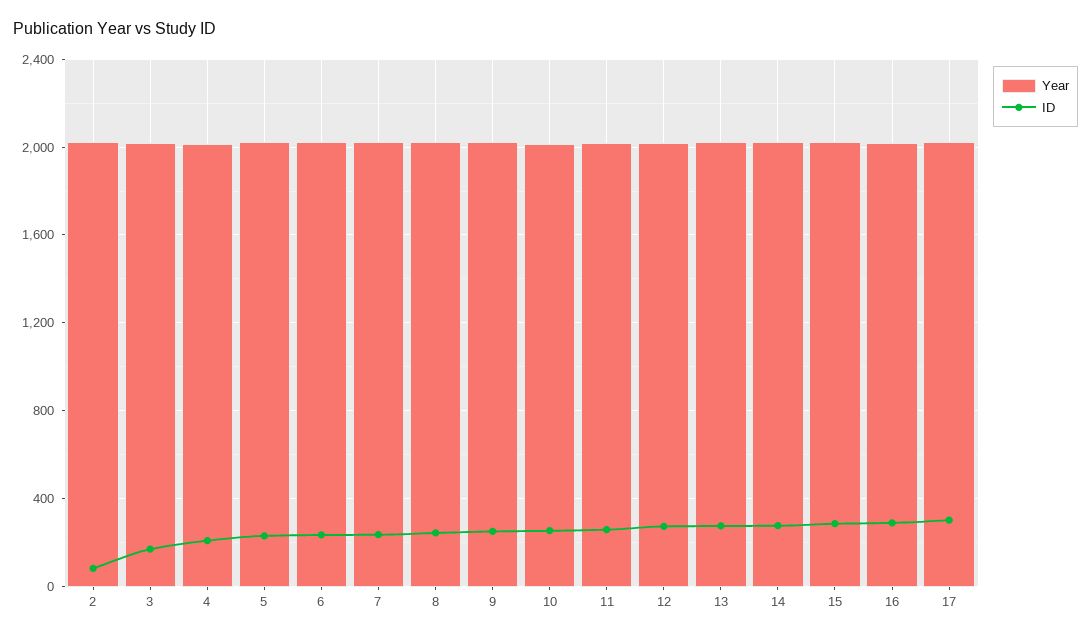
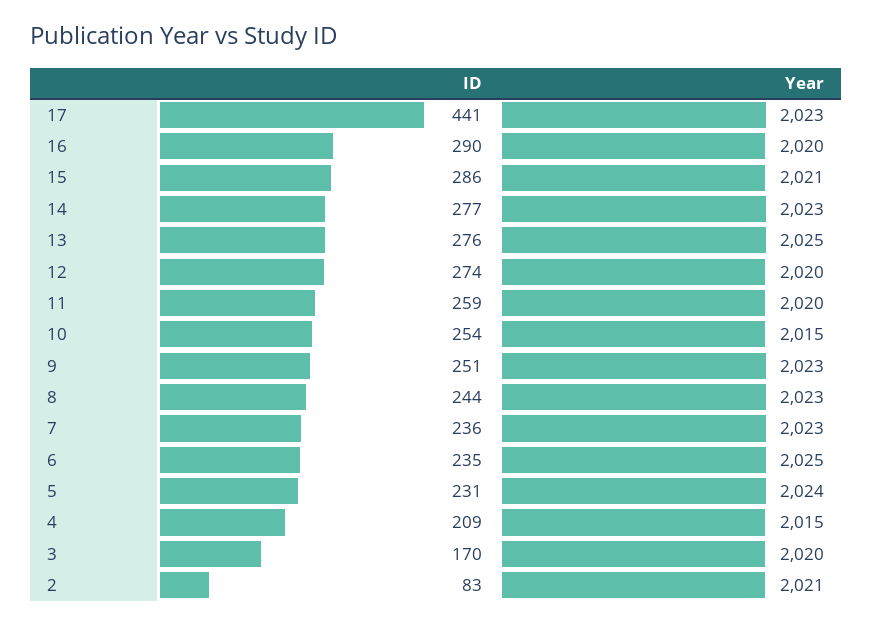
ID, 17: 300 -> 441

